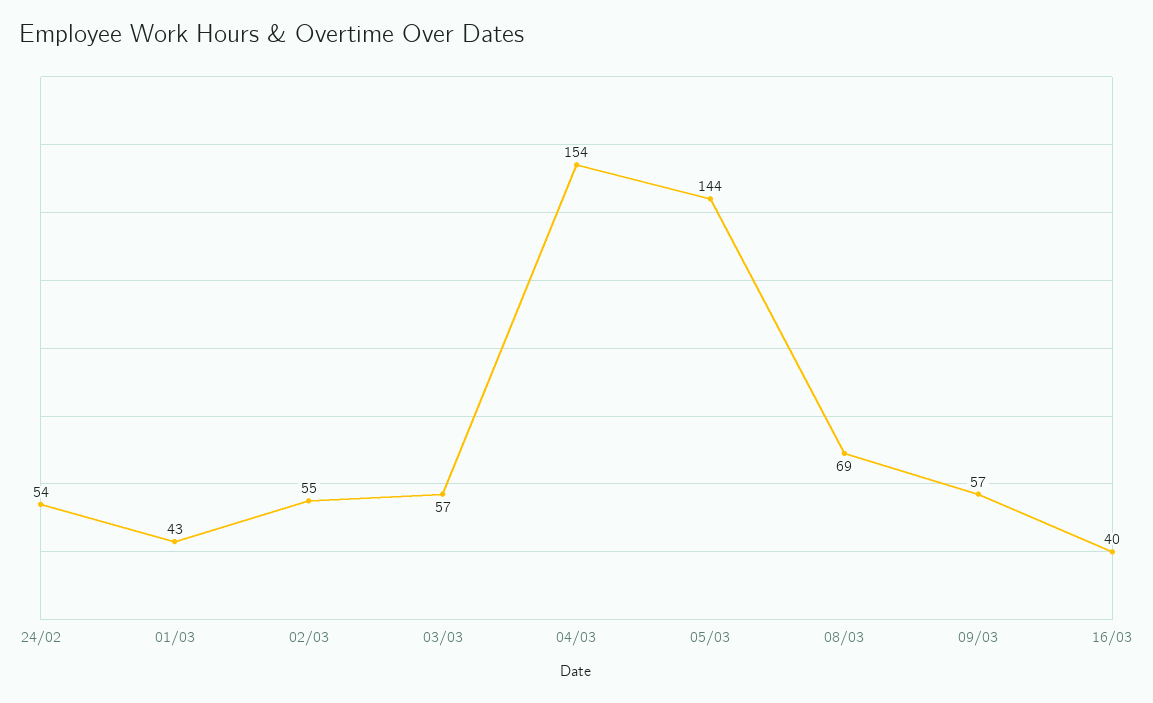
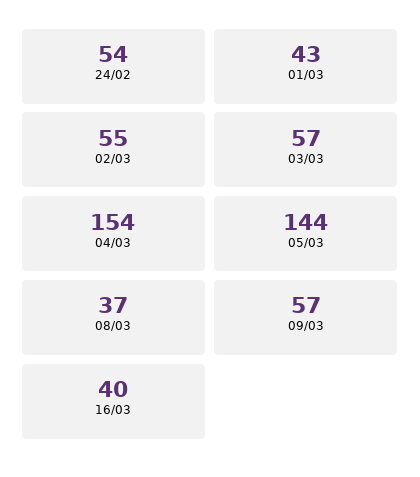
08/03: 69 -> 37

